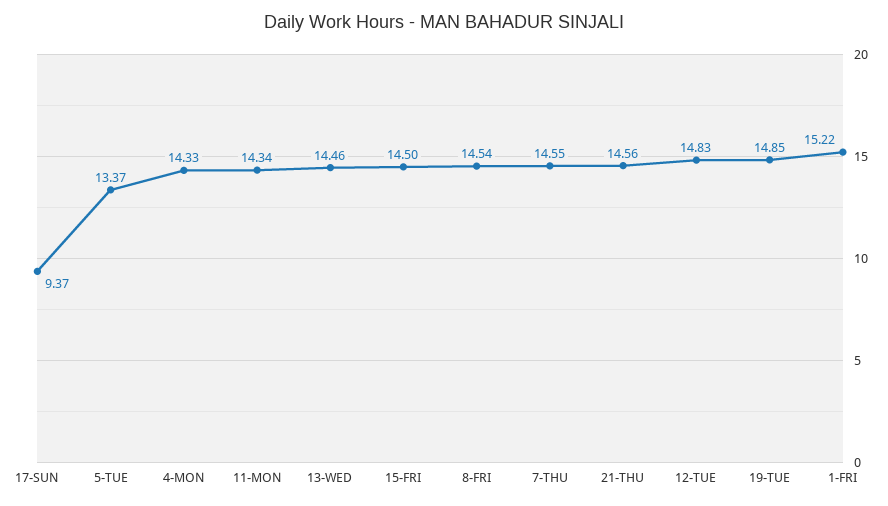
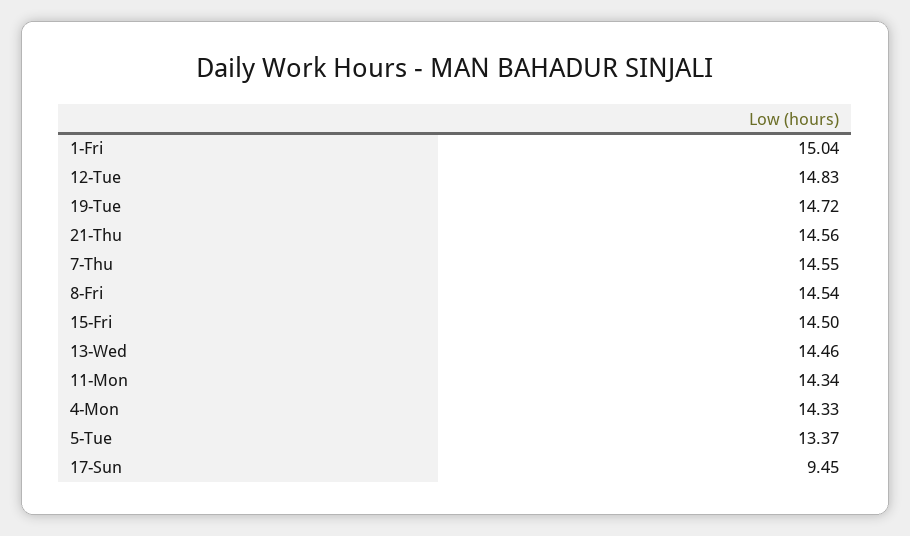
17-SUN: 9.37 -> 9.45
19-TUE: 14.85 -> 14.72
1-FRI: 15.22 -> 15.04

